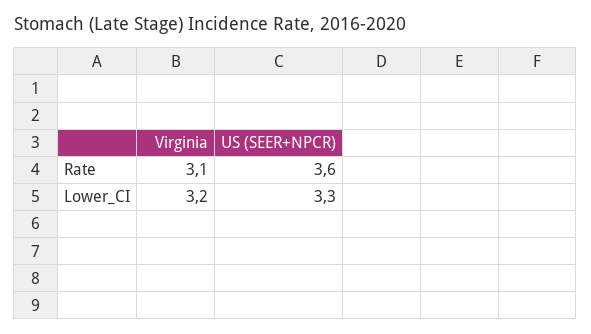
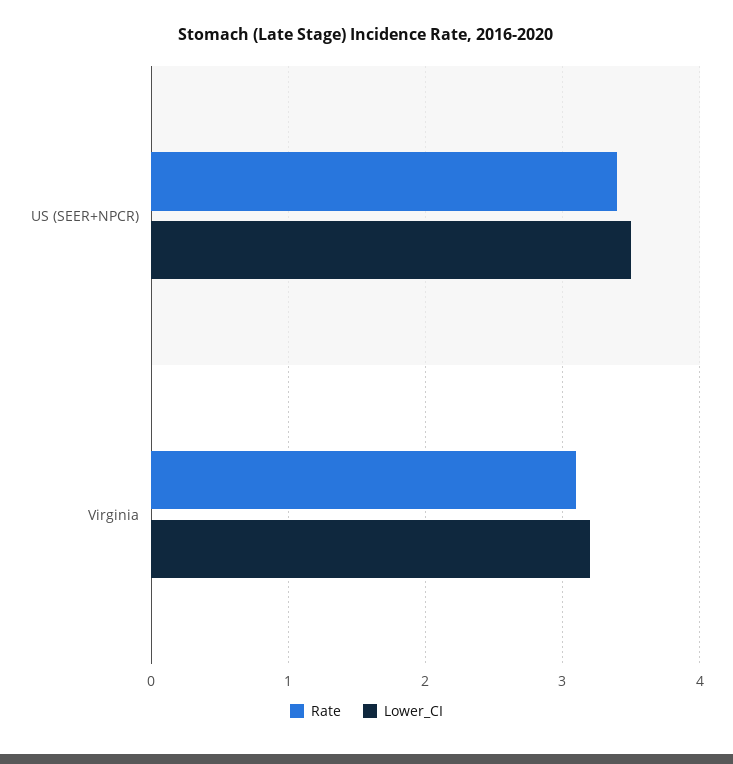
Rate, US (SEER+NPCR): 3.6 -> 3.4
Lower_CI, US (SEER+NPCR): 3.3 -> 3.5

